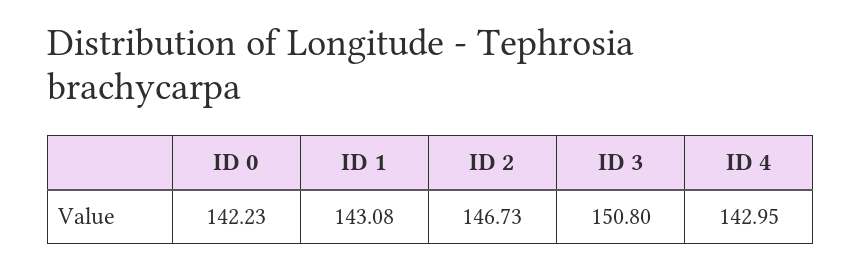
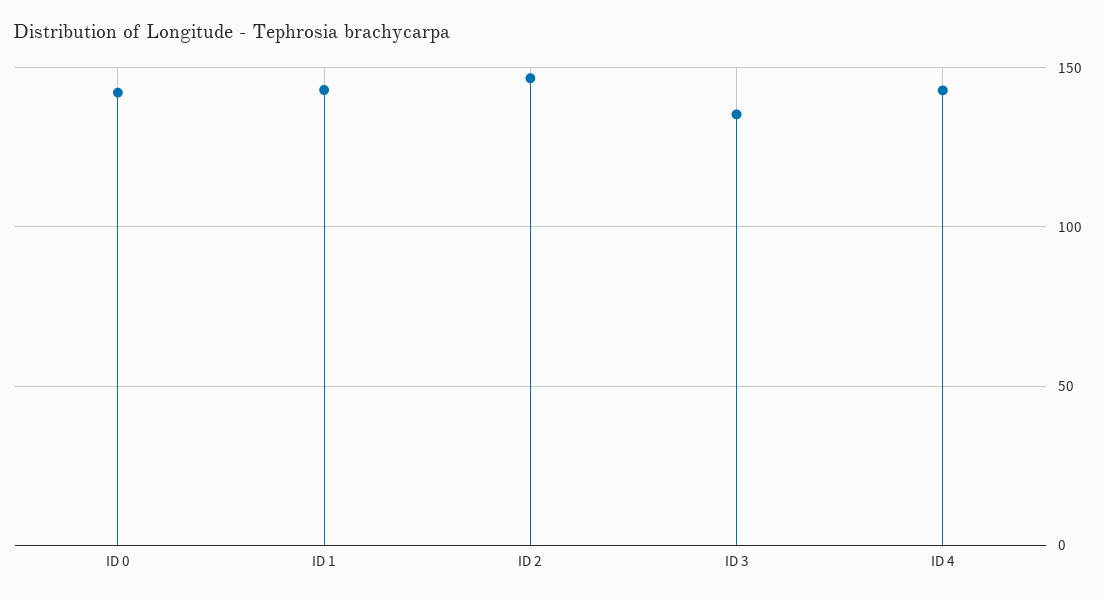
ID 3: 150.8 -> 135

